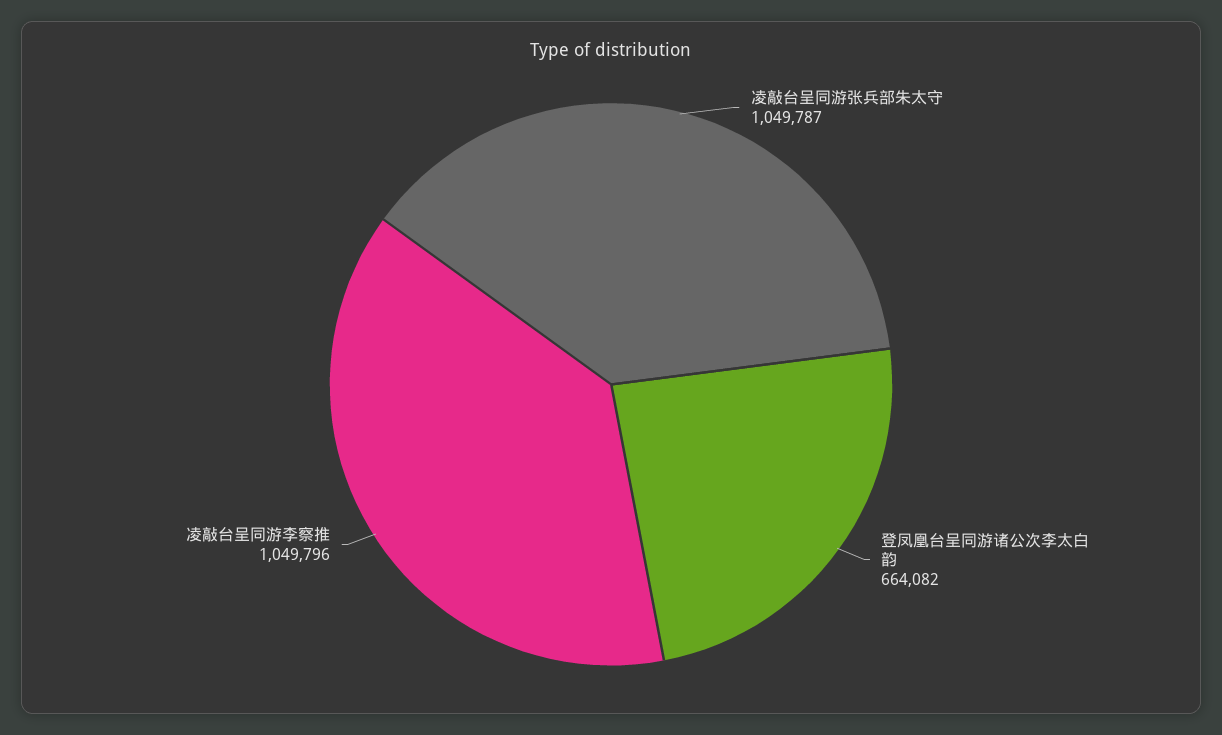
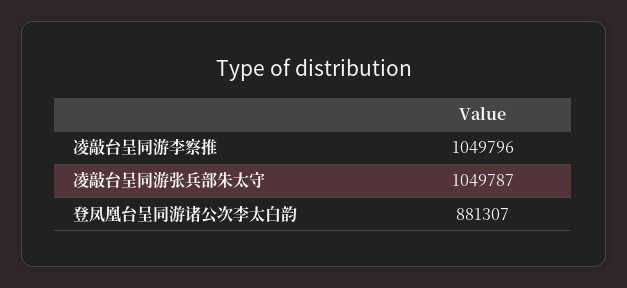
登凤凰台呈同游诸公次李太白韵: 664082 -> 881307

